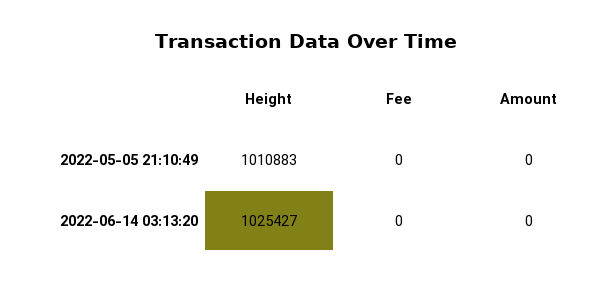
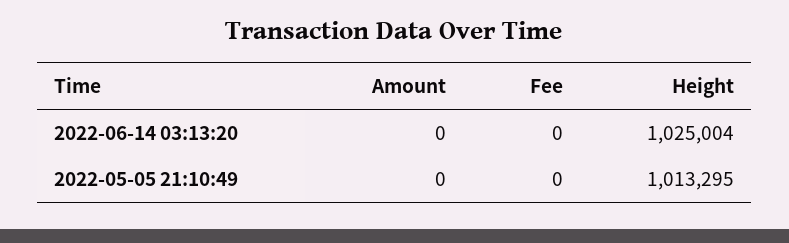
Height, 2022-05-05 21:10:49: 1010883 -> 1013295
Height, 2022-06-14 03:13:20: 1025427 -> 1025004

